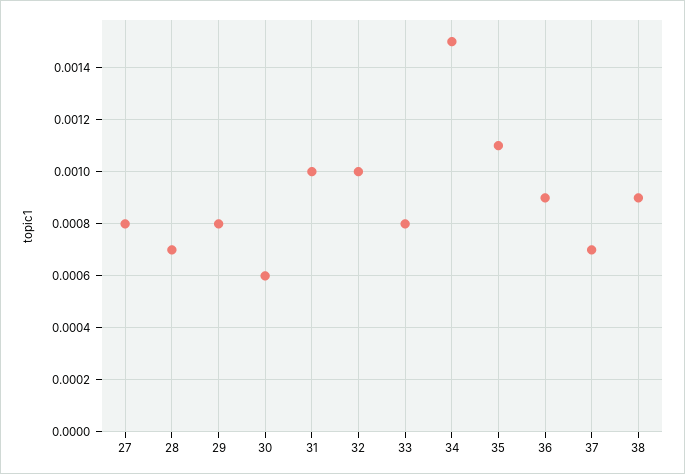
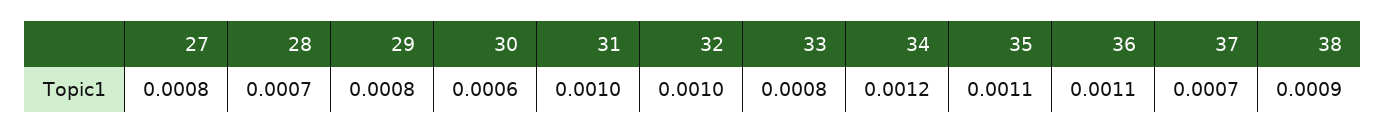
34: 0.0015 -> 0.0012
36: 0.0009 -> 0.0011

